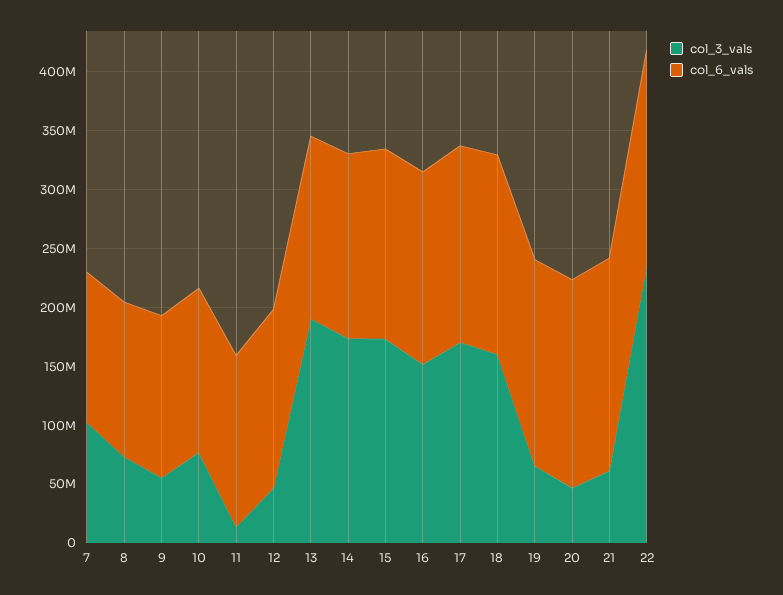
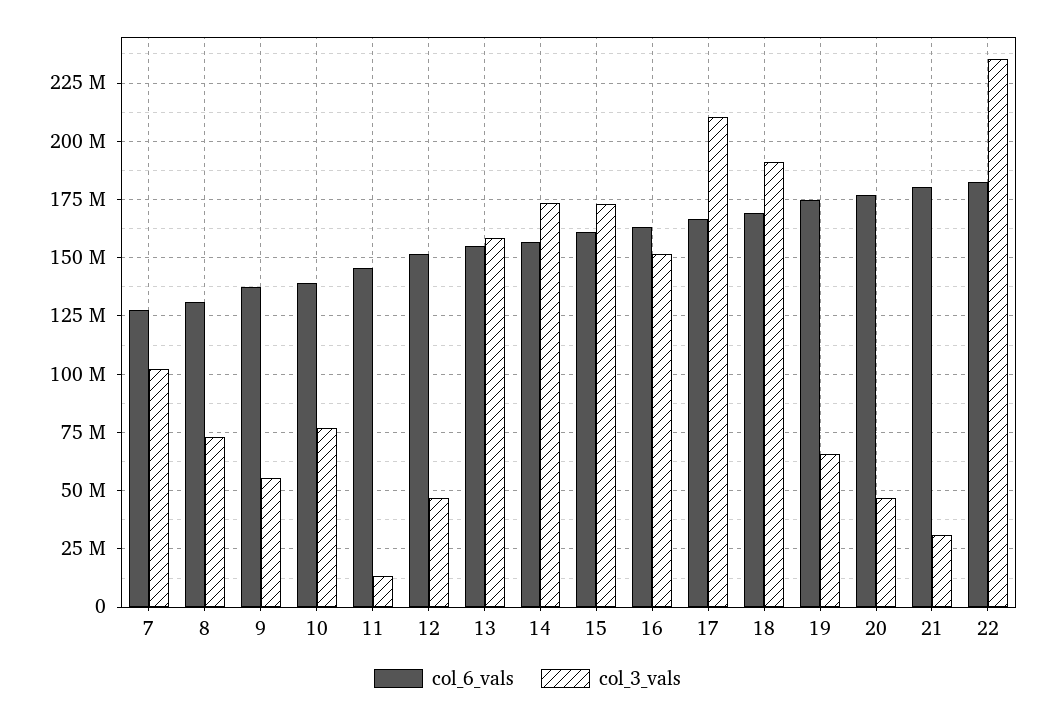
col_3_vals, 13: 190000000 -> 160000000
col_3_vals, 17: 170000000 -> 210000000
col_3_vals, 18: 160000000 -> 190000000
col_3_vals, 21: 60000000 -> 30000000

